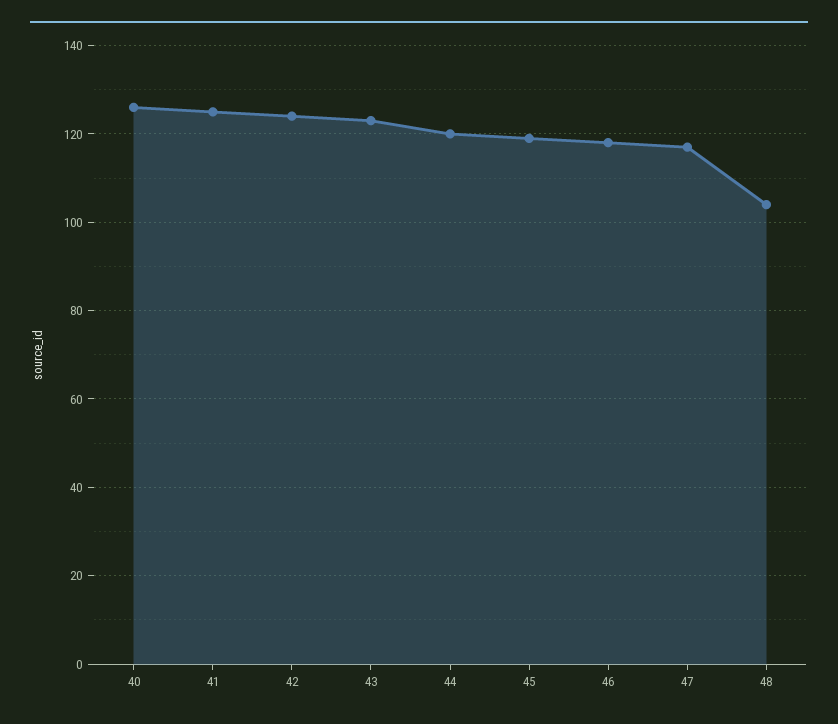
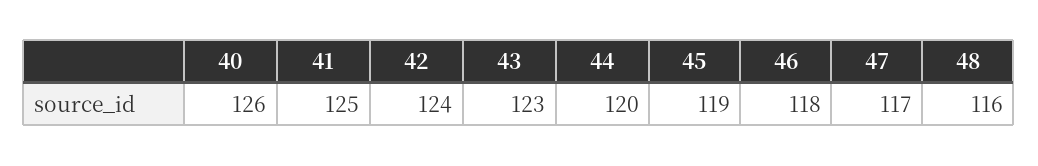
48: 105 -> 116

